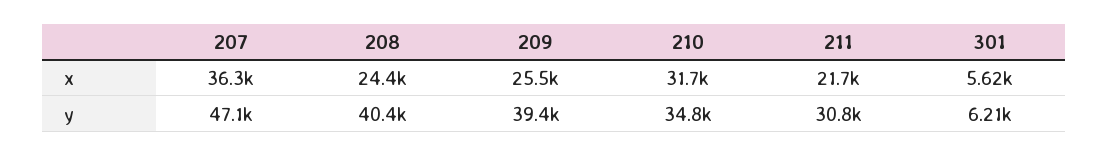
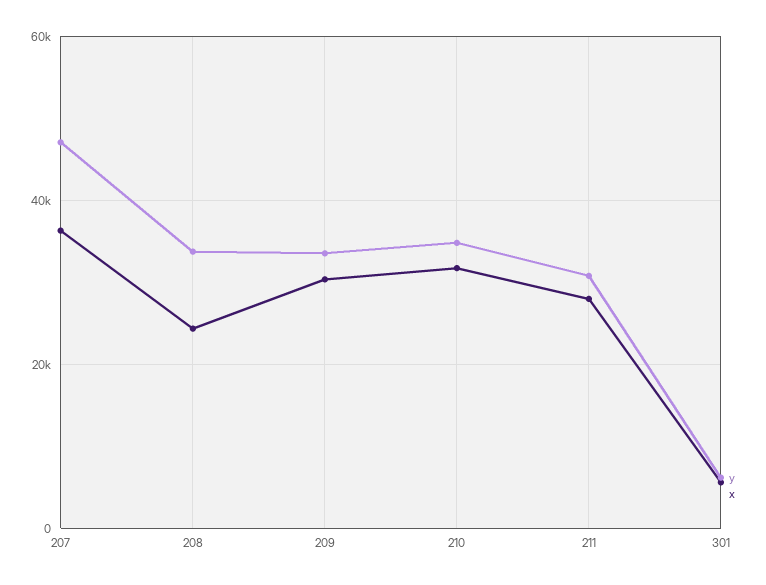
x, 209: 25500 -> 30000
x, 211: 21700 -> 28000
y, 208: 40400 -> 34000
y, 209: 39400 -> 34000

